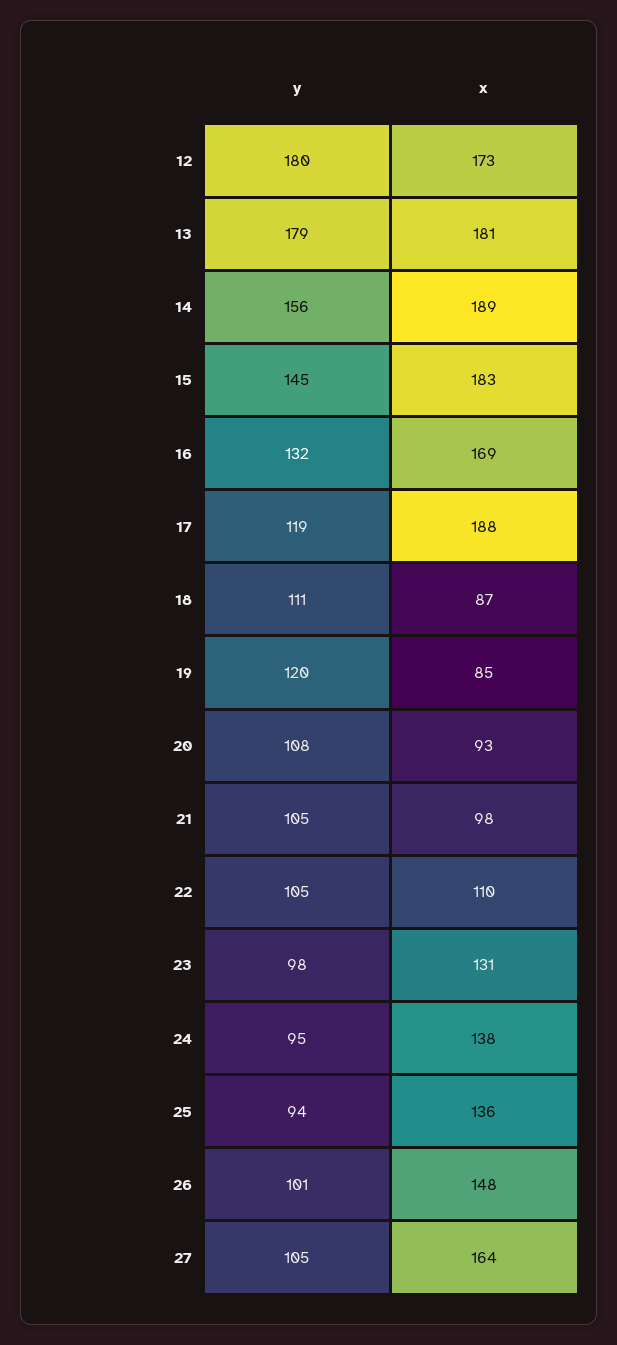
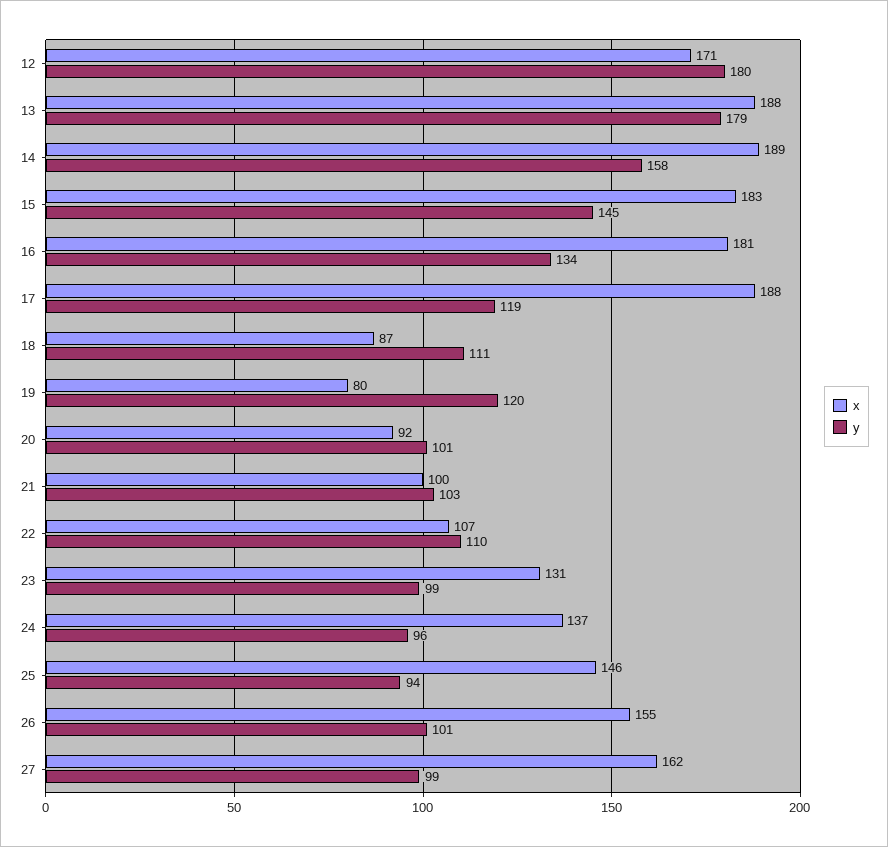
x, 12: 173 -> 171
x, 13: 181 -> 188
y, 14: 156 -> 158
y, 16: 132 -> 134
x, 16: 169 -> 181
x, 19: 85 -> 80
y, 20: 108 -> 101
x, 20: 93 -> 92
y, 21: 105 -> 103
x, 21: 98 -> 100
y, 22: 105 -> 110
x, 22: 110 -> 107
y, 23: 98 -> 99
y, 24: 95 -> 96
x, 24: 138 -> 137
x, 25: 136 -> 146
x, 26: 148 -> 155
y, 27: 105 -> 99
x, 27: 164 -> 162

